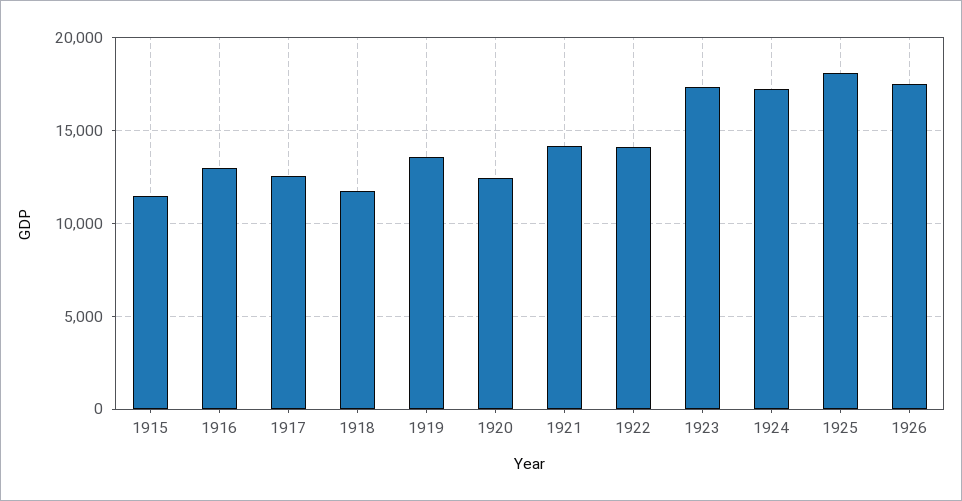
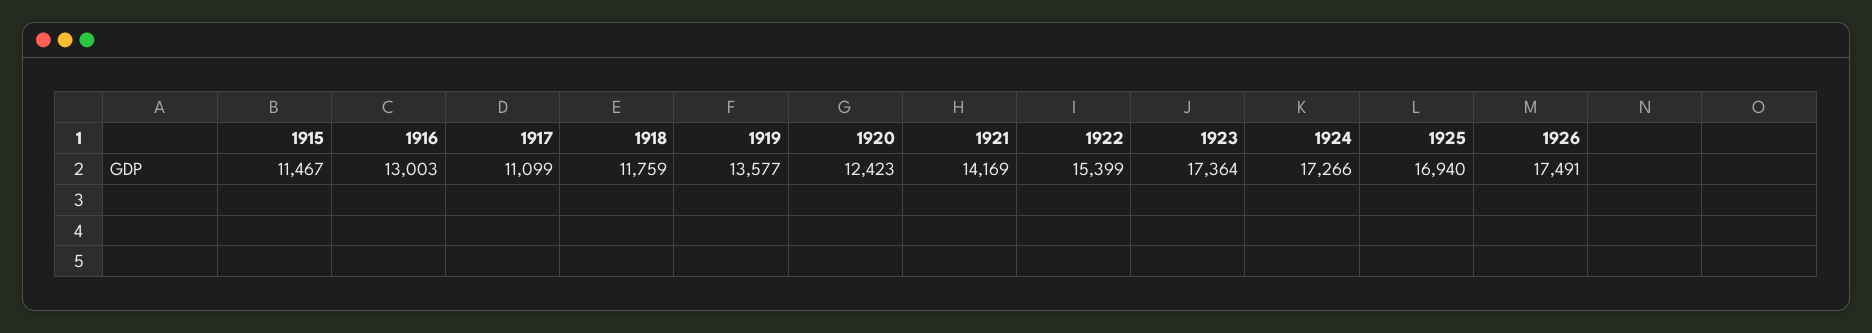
1917: 12500 -> 11099
1922: 14000 -> 15399
1925: 18000 -> 16940

